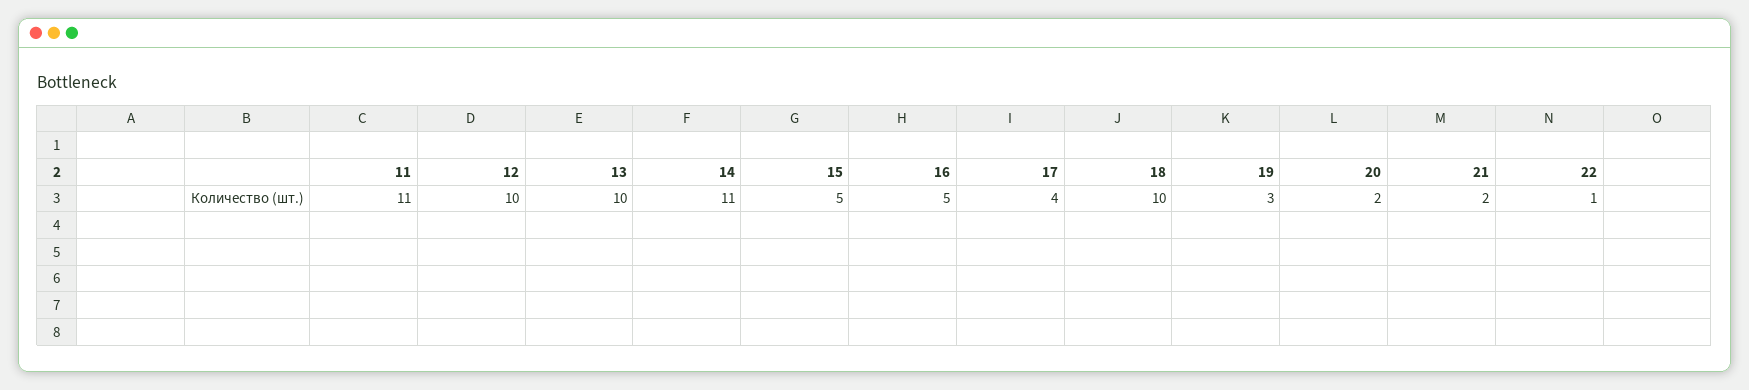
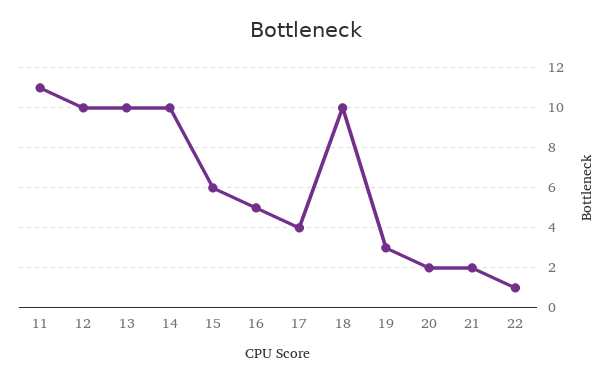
14: 11 -> 10
15: 5 -> 6

